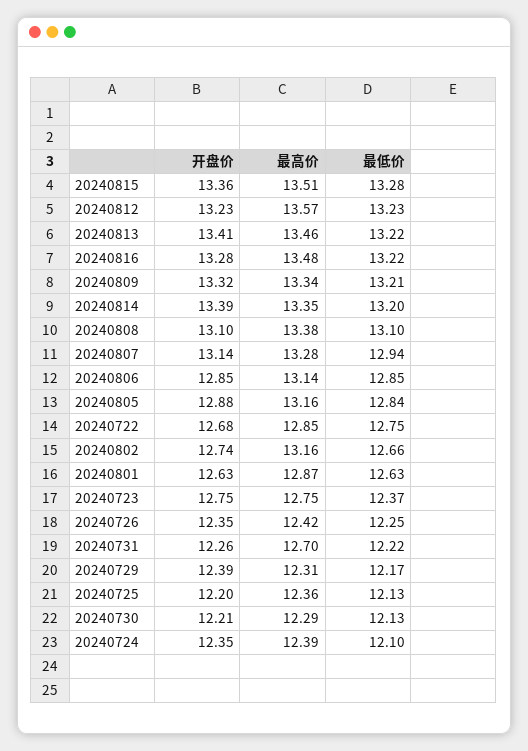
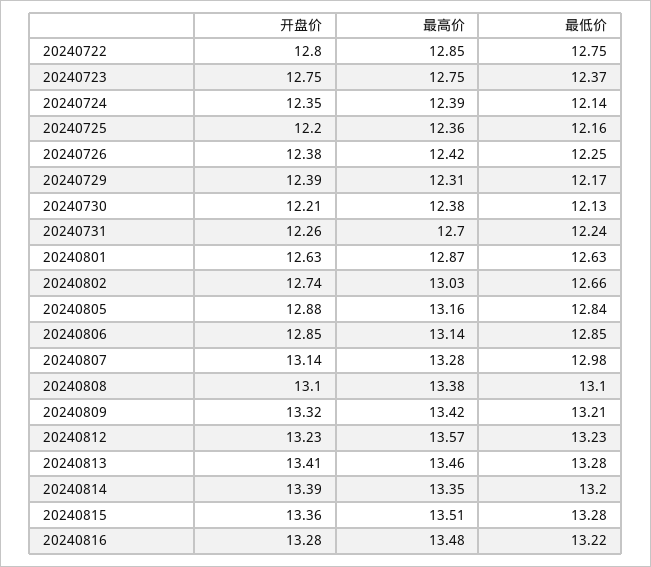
最低价, 20240813: 13.22 -> 13.28
最高价, 20240809: 13.34 -> 13.42
最低价, 20240807: 12.94 -> 12.98
开盘价, 20240722: 12.68 -> 12.8
最高价, 20240802: 13.16 -> 13.03
开盘价, 20240726: 12.35 -> 12.38
最低价, 20240731: 12.22 -> 12.24
最低价, 20240725: 12.13 -> 12.16
最高价, 20240730: 12.29 -> 12.38
最低价, 20240724: 12.1 -> 12.14

